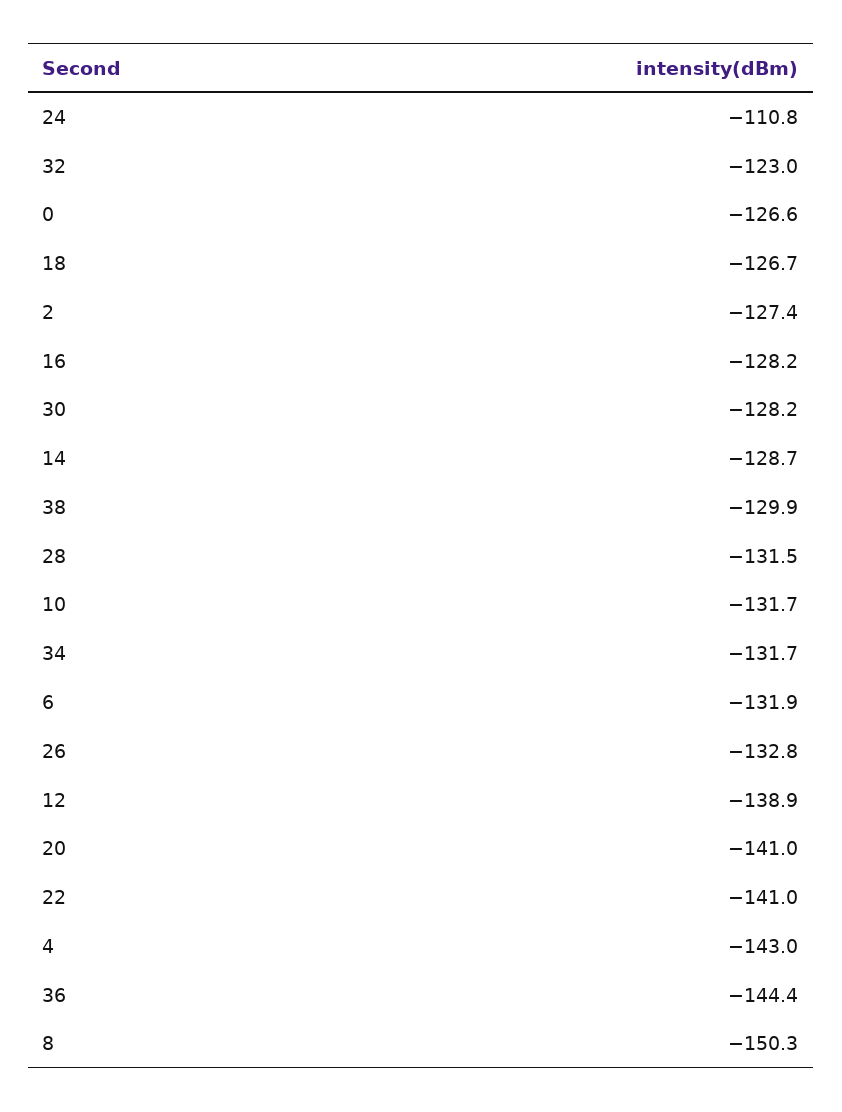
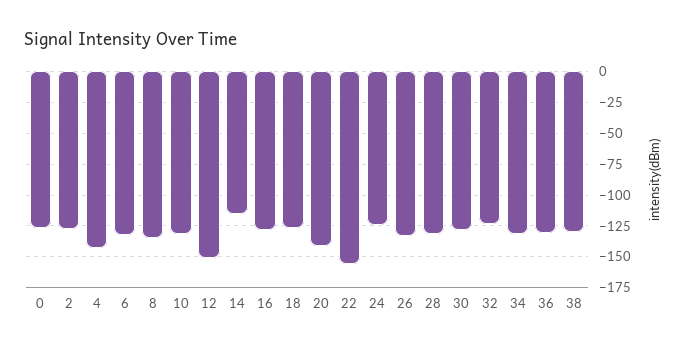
24: -110.8 -> -125
14: -128.7 -> -115
12: -138.9 -> -150
22: -141 -> -155
36: -144.4 -> -130
8: -150.3 -> -135

